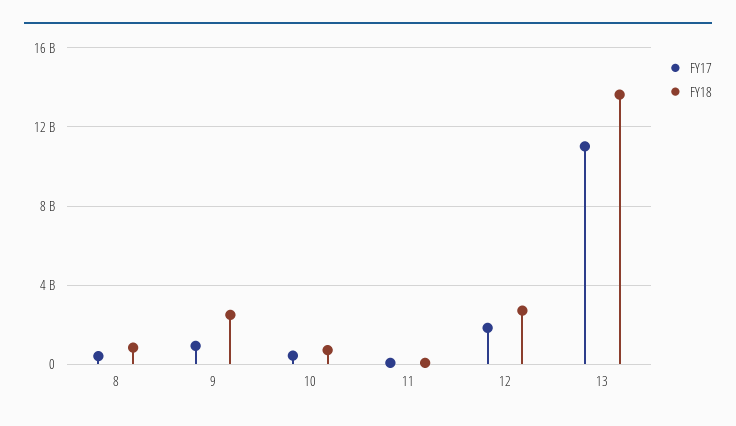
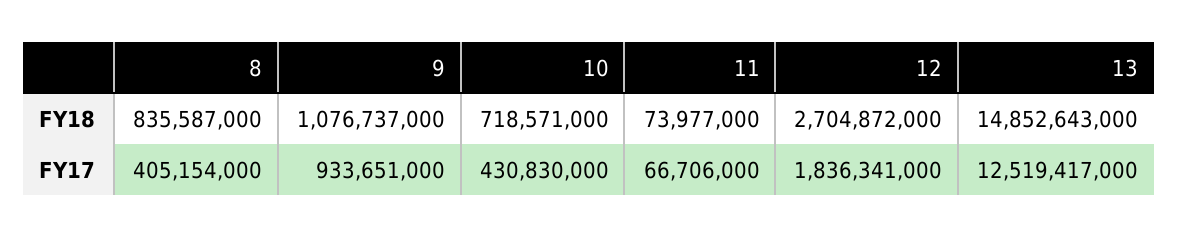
FY18, 9: 2500000000 -> 1076737000
FY17, 13: 11000000000 -> 12519417000
FY18, 13: 13500000000 -> 14852643000

